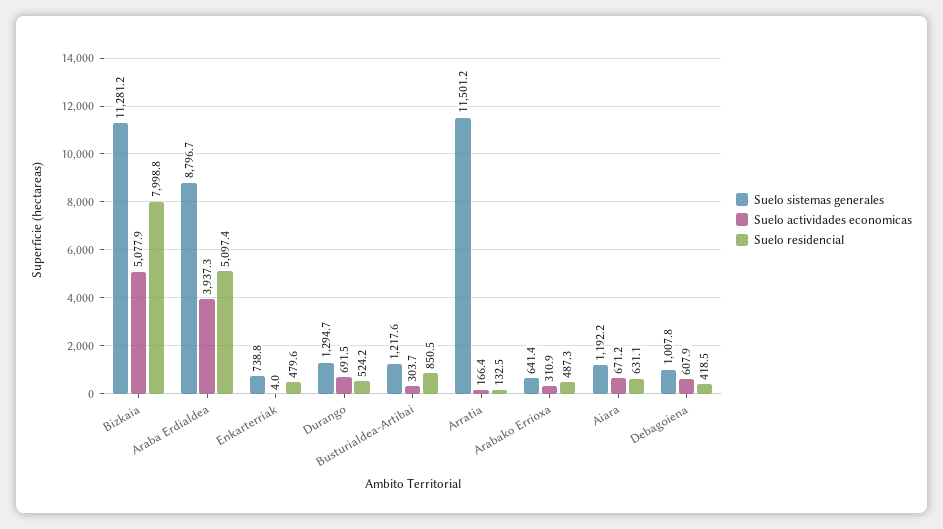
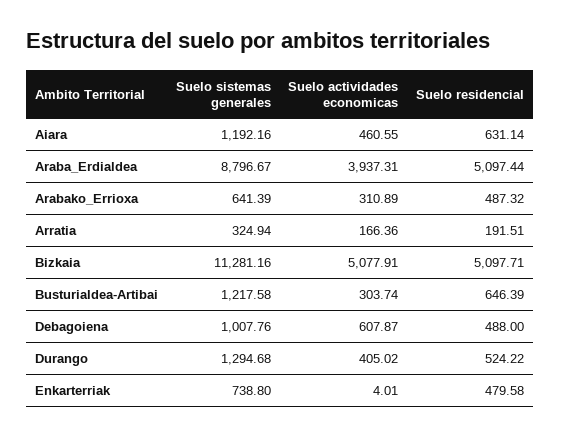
Suelo residencial, Bizkaia: 7998.8 -> 5097.71
Suelo actividades economicas, Durango: 691.5 -> 405.02
Suelo residencial, Busturialdea-Artibai: 850.5 -> 646.39
Suelo sistemas generales, Arratia: 11501.2 -> 324.94
Suelo residencial, Arratia: 132.5 -> 191.51
Suelo actividades economicas, Aiara: 671.2 -> 460.55
Suelo residencial, Debagoiena: 418.5 -> 488

